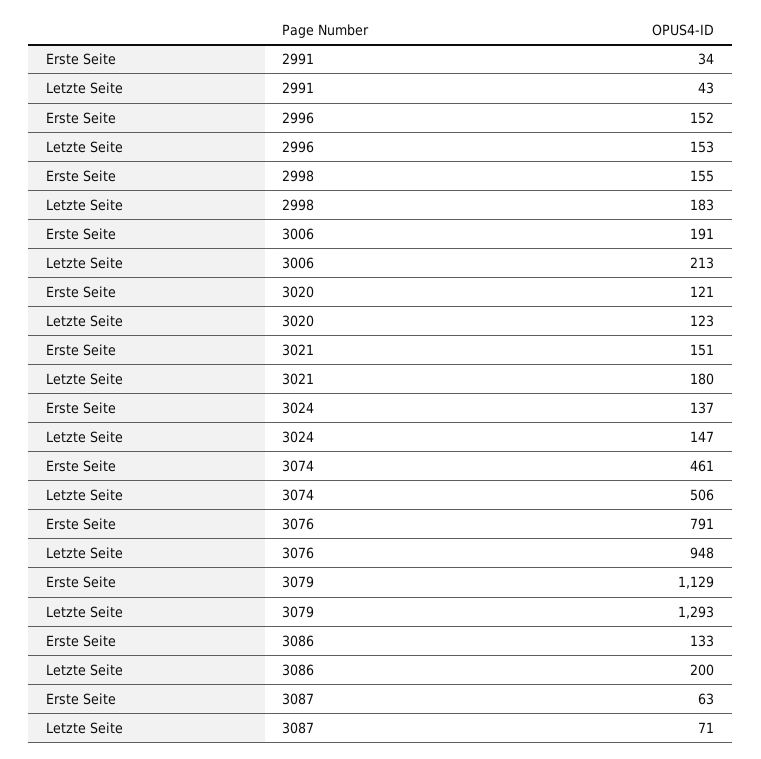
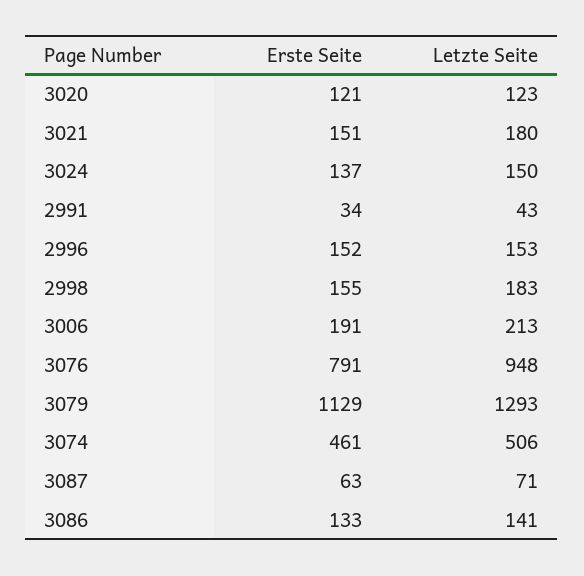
Letzte Seite, 3024: 147 -> 150
Letzte Seite, 3086: 200 -> 141

